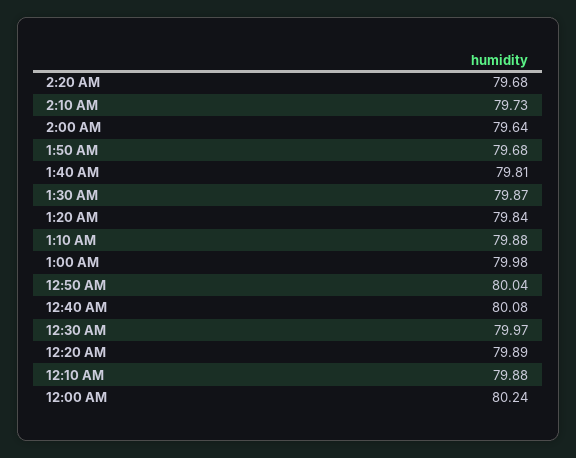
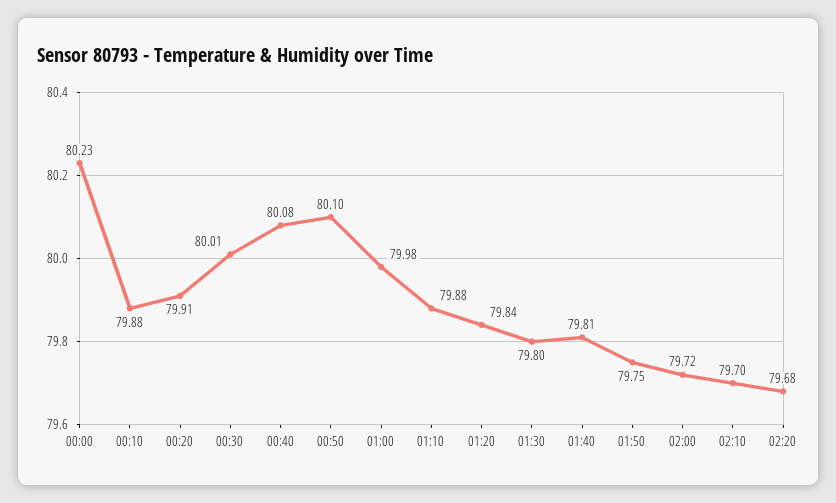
2:10 AM: 79.73 -> 79.7
2:00 AM: 79.64 -> 79.72
1:50 AM: 79.68 -> 79.75
1:30 AM: 79.87 -> 79.8
12:50 AM: 80.04 -> 80.1
12:30 AM: 79.97 -> 80.01
12:20 AM: 79.89 -> 79.91
12:00 AM: 80.24 -> 80.23

